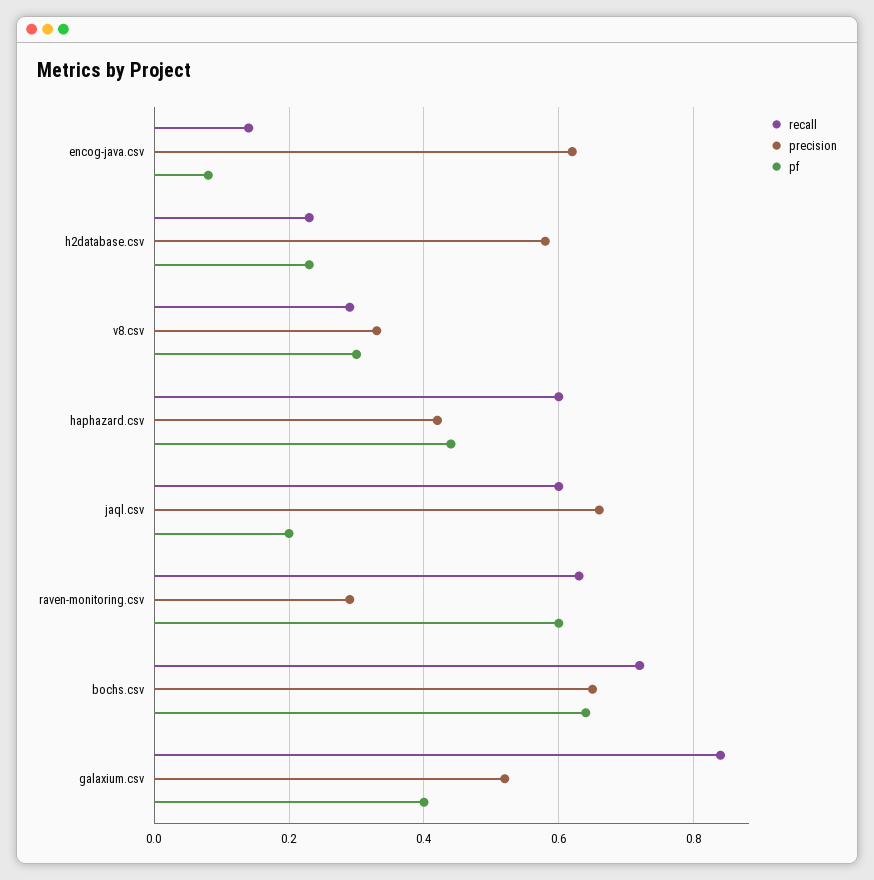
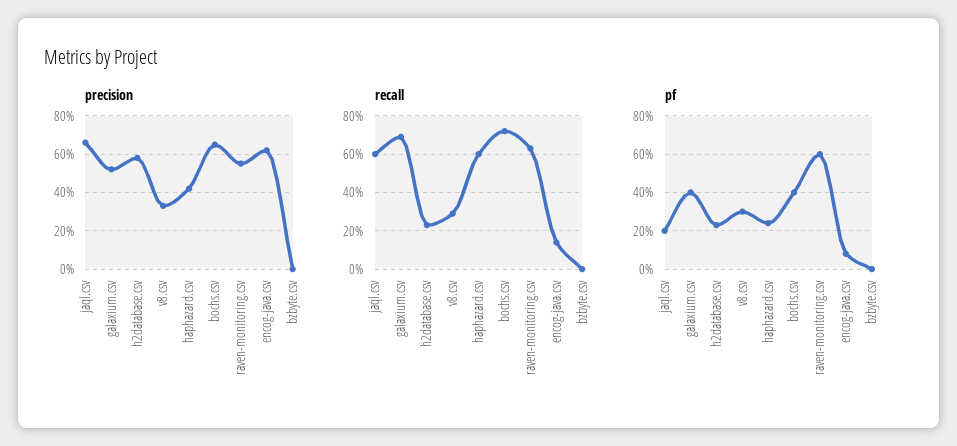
pf, haphazard.csv: 0.45 -> 0.25
precision, raven-monitoring.csv: 0.3 -> 0.55
pf, bochs.csv: 0.65 -> 0.4
recall, galaxium.csv: 0.85 -> 0.7
precision, bzbyte.csv: none -> 0
recall, bzbyte.csv: none -> 0
pf, bzbyte.csv: none -> 0

